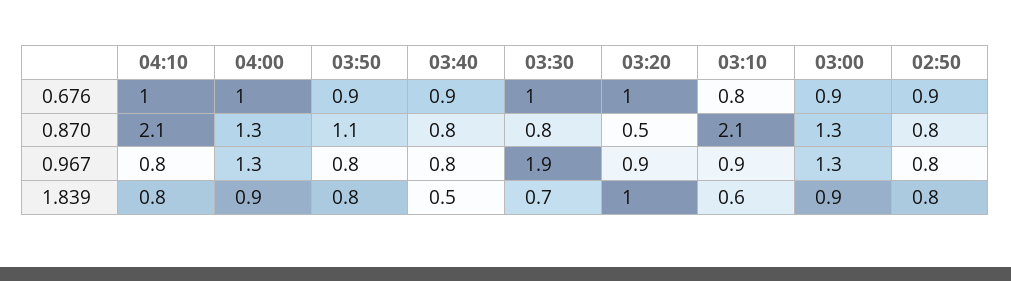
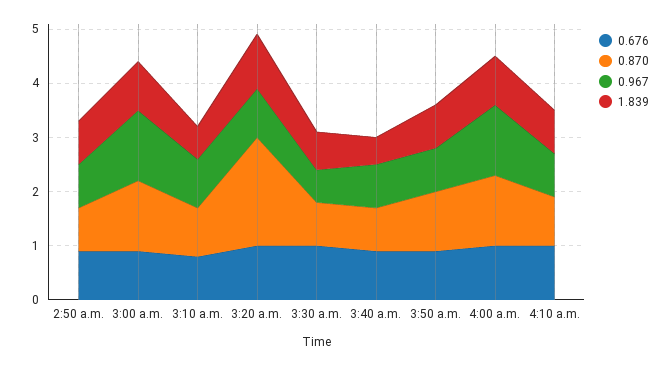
0.870, 04:10: 2.1 -> 1
0.870, 03:20: 0.5 -> 2
0.870, 03:10: 2.1 -> 1
0.967, 03:30: 1.9 -> 0.5

